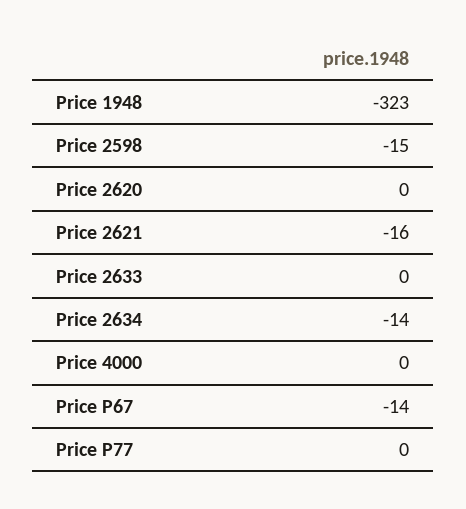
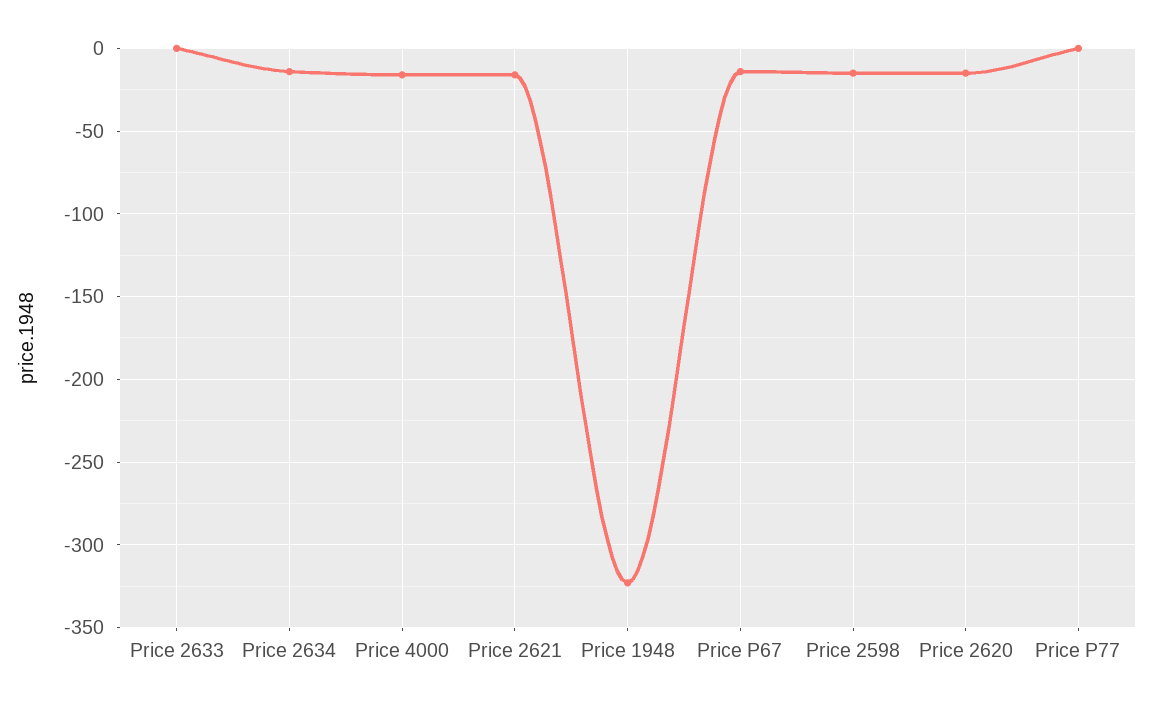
Price 2620: 0 -> -15
Price 4000: 0 -> -15

